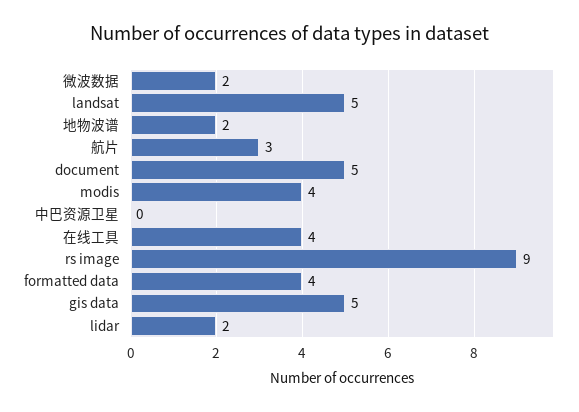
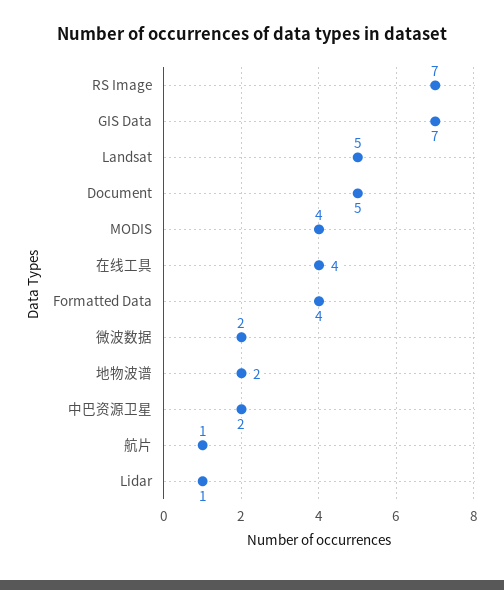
航片: 3 -> 1
中巴资源卫星: 0 -> 2
rs image: 9 -> 7
gis data: 5 -> 7
lidar: 2 -> 1

